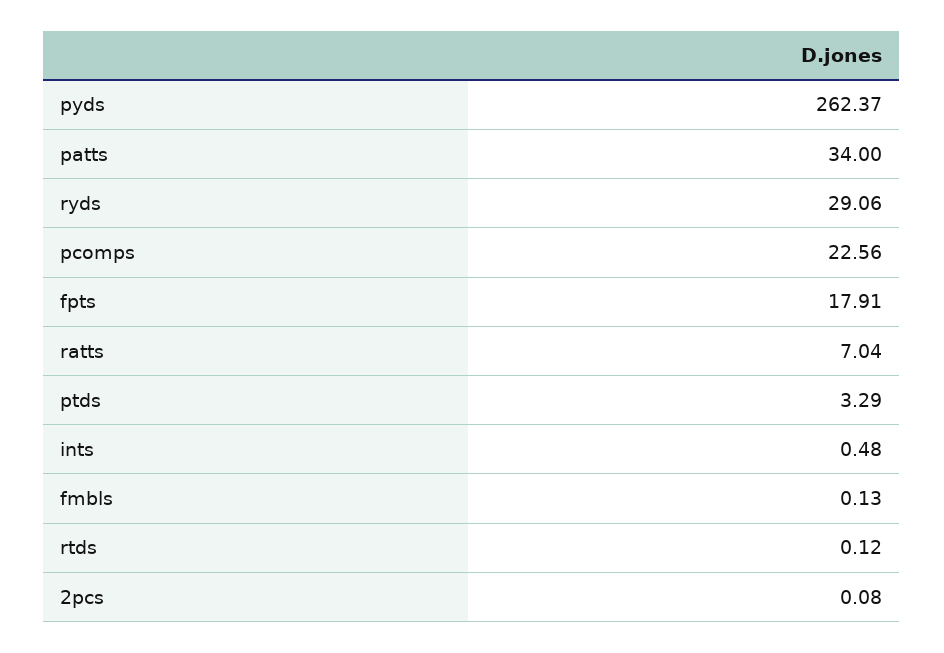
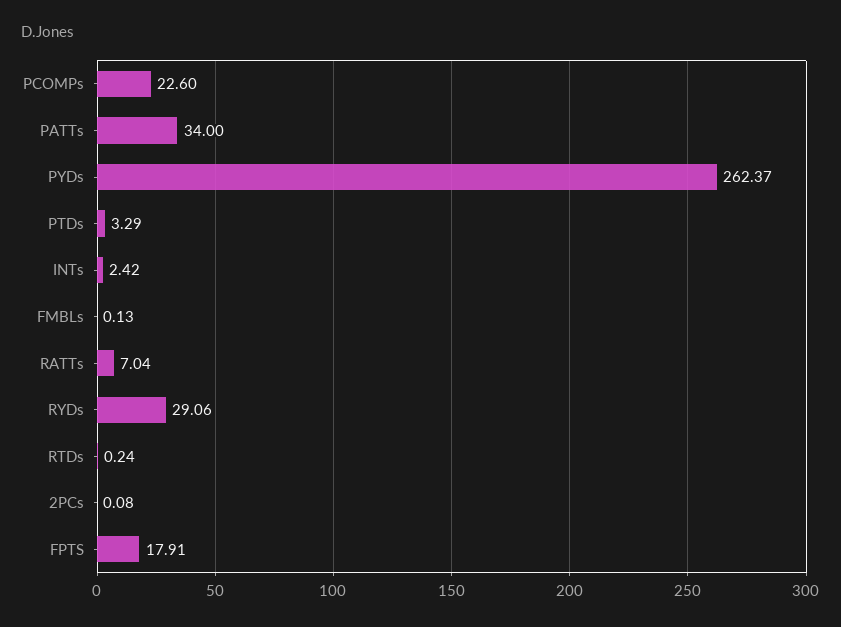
pcomps: 22.56 -> 22.6
ints: 0.48 -> 2.42
rtds: 0.12 -> 0.24

